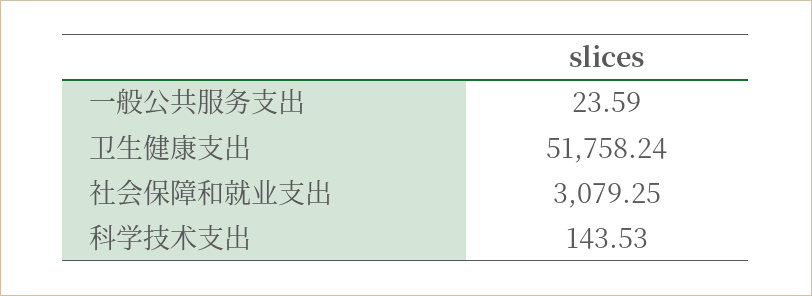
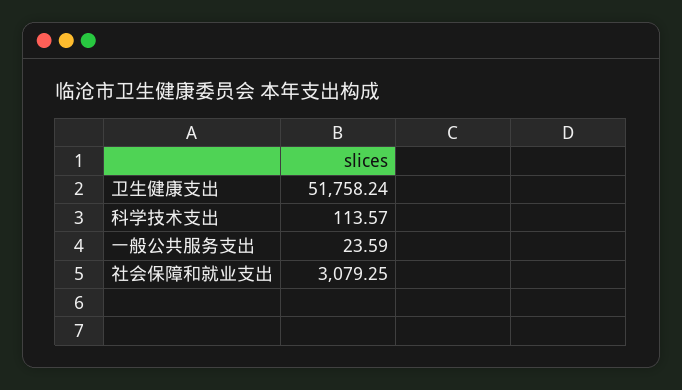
科学技术支出: 143.53 -> 113.57

